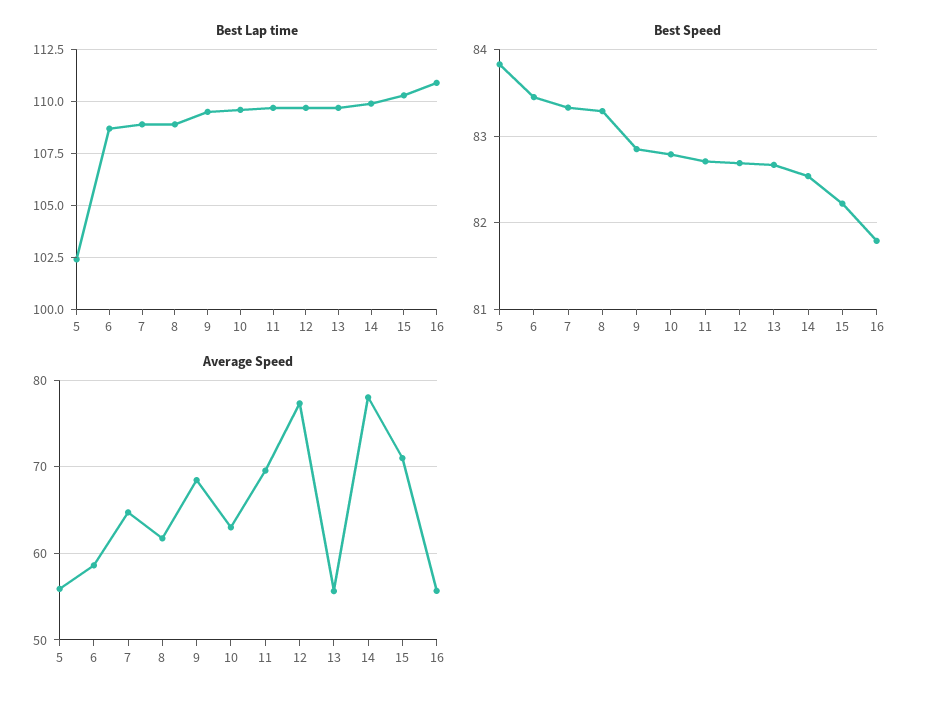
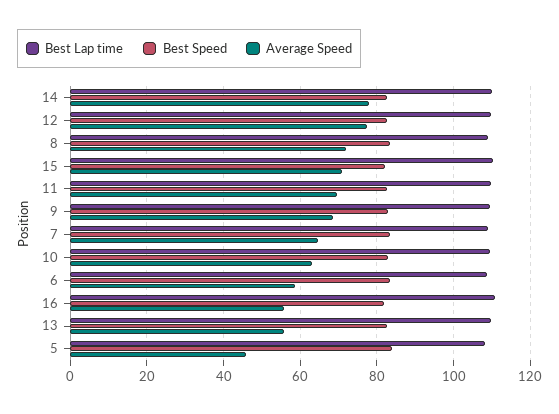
Best Lap time, 5: 102.5 -> 108
Average Speed, 5: 56 -> 46
Average Speed, 8: 62 -> 72

